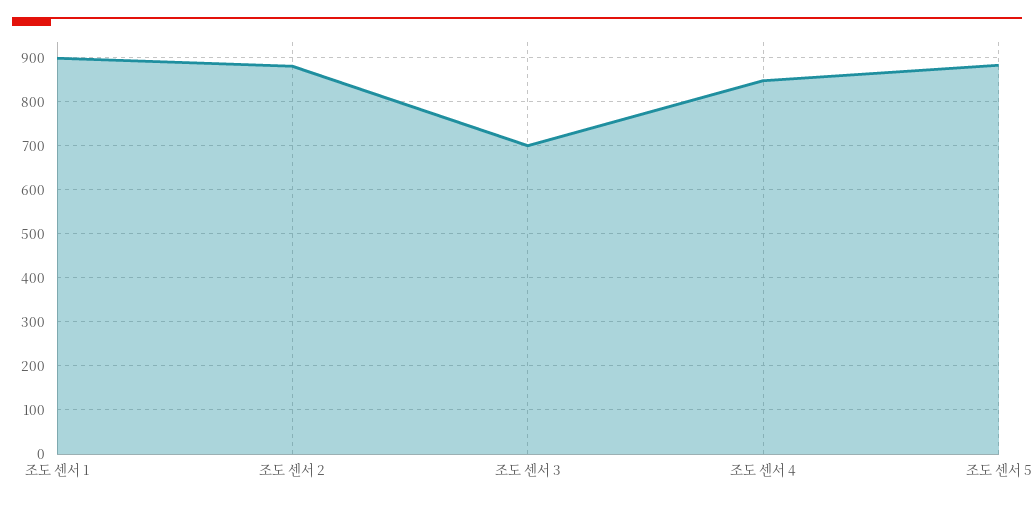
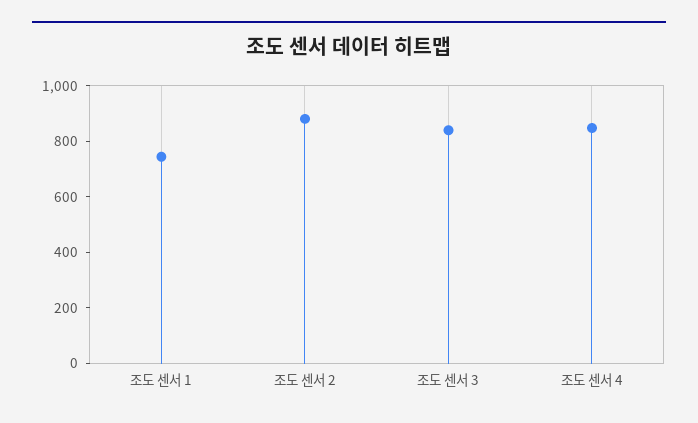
조도 센서 1: 900 -> 750
조도 센서 3: 700 -> 850
조도 센서 5: 880 -> none

